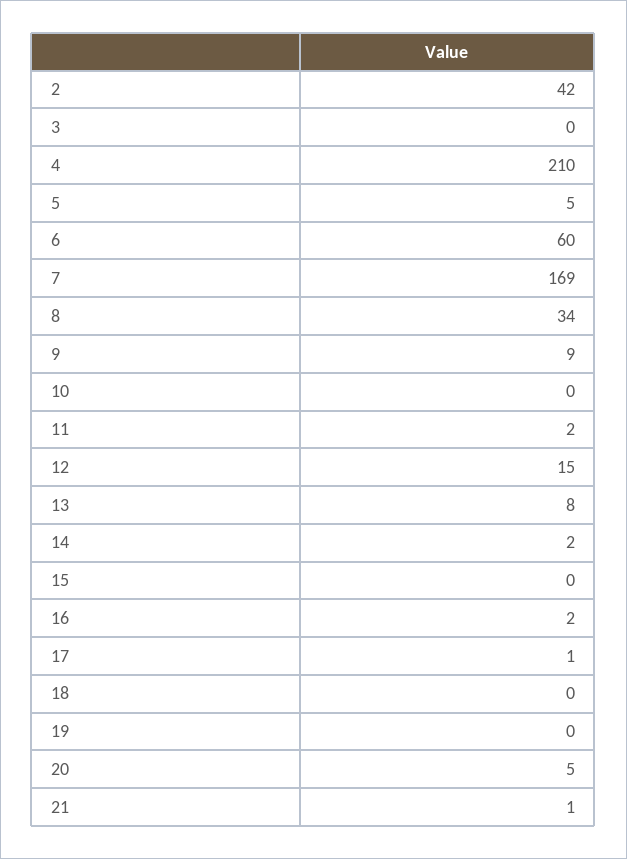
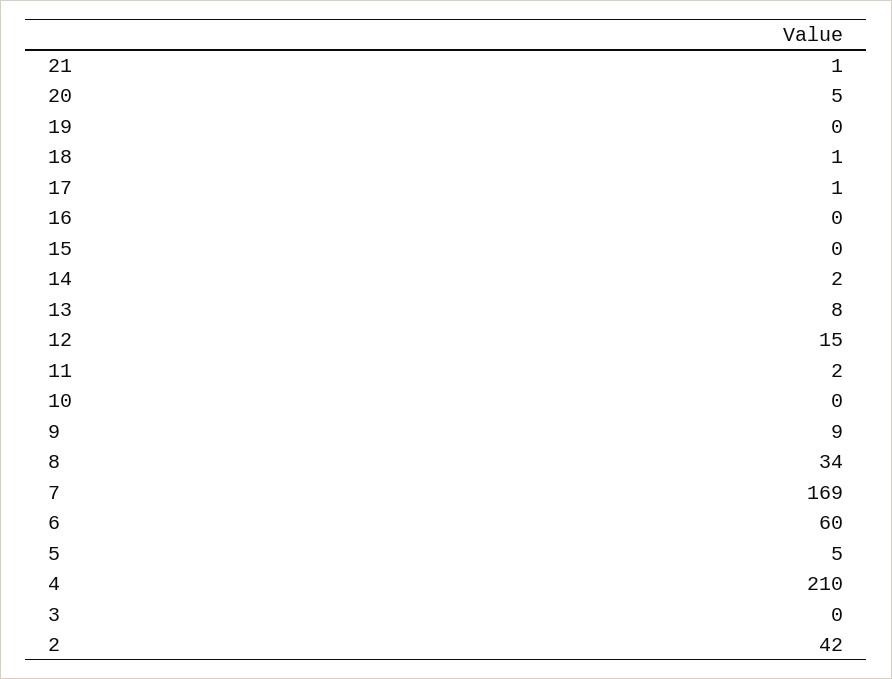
16: 2 -> 0
18: 0 -> 1

